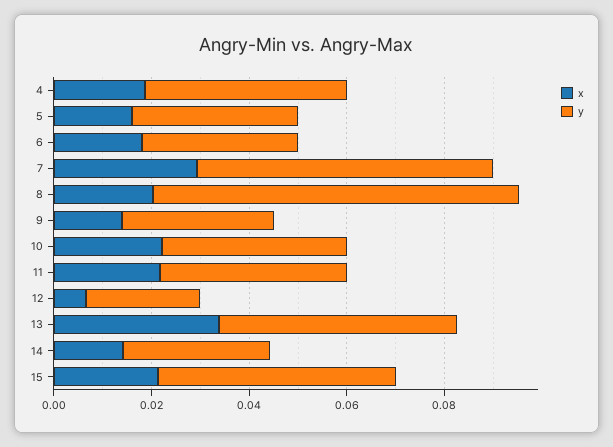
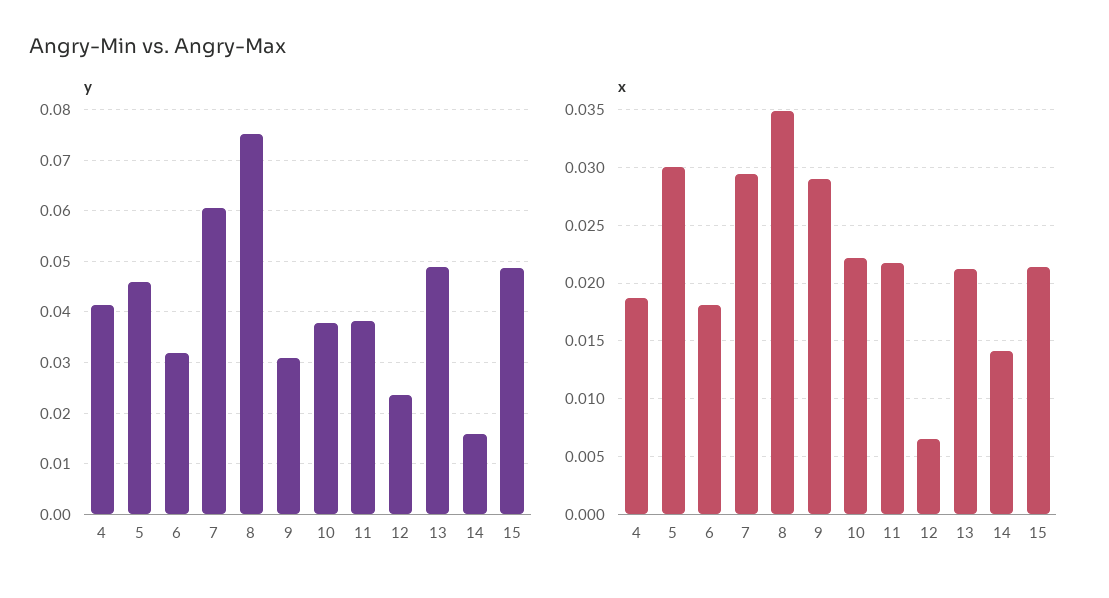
x, 5: 0.015 -> 0.03
y, 5: 0.035 -> 0.046
x, 8: 0.02 -> 0.035
x, 9: 0.015 -> 0.029
x, 13: 0.035 -> 0.021
y, 14: 0.03 -> 0.016

